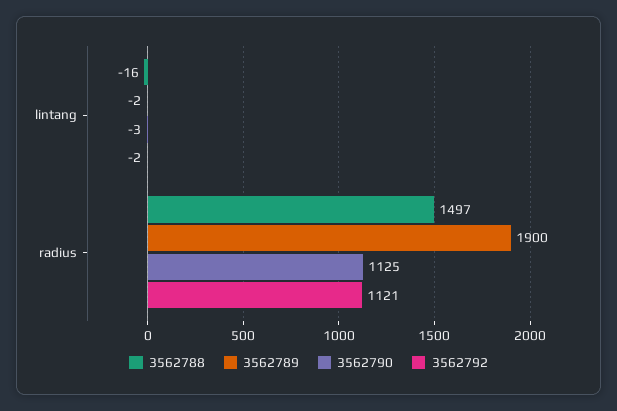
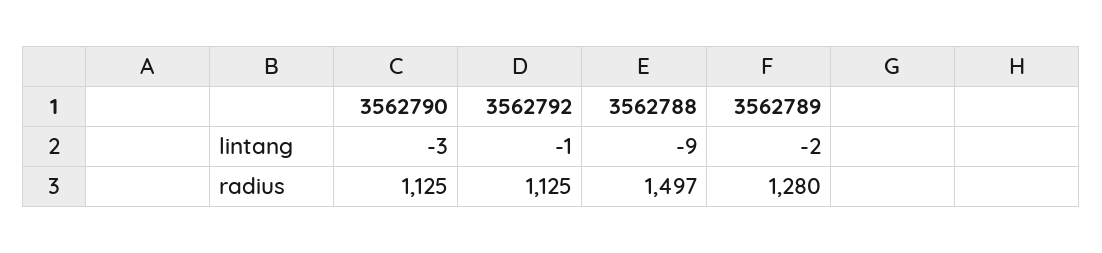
3562788, lintang: -16 -> -9
3562792, lintang: -2 -> -1
3562789, radius: 1900 -> 1280
3562792, radius: 1121 -> 1125

